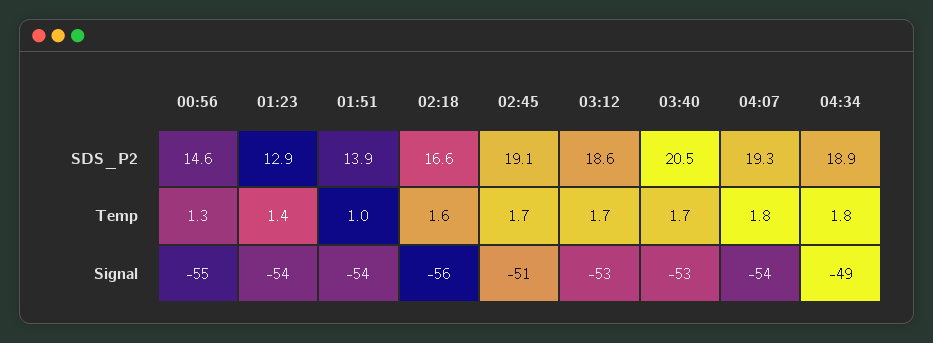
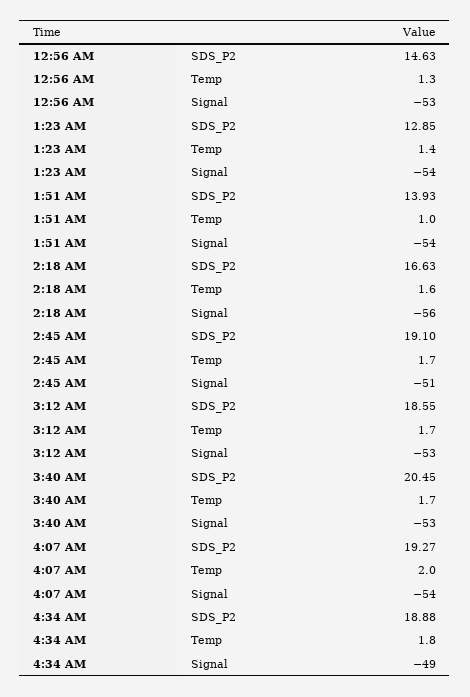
04:07, Temp: 1.8 -> 2
00:56, Signal: -55 -> -53

